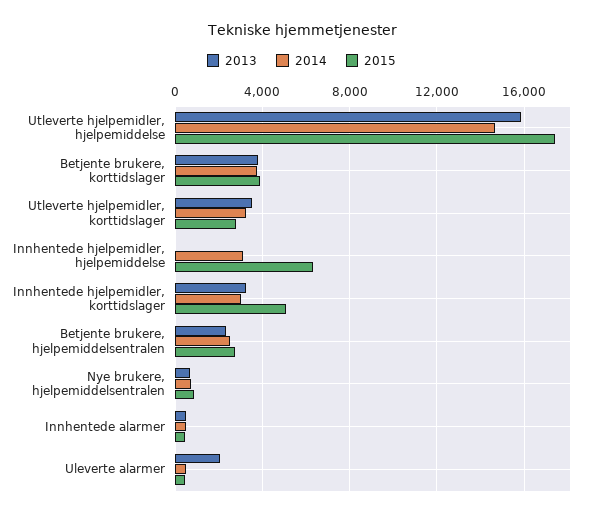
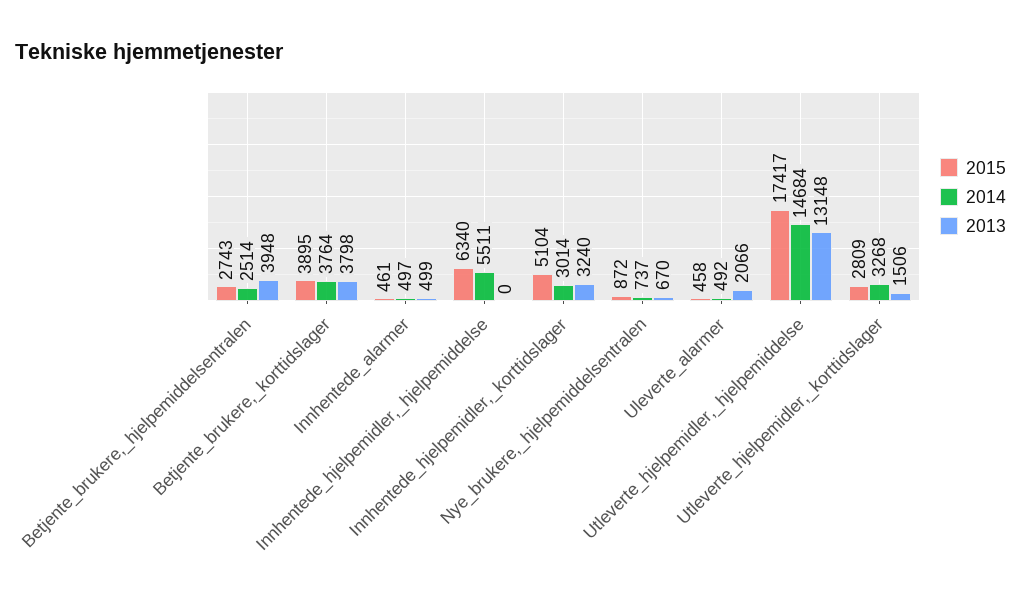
2013, Utleverte hjelpemidler, hjelpemiddelse: 16000 -> 13148
2013, Utleverte hjelpemidler, korttidslager: 3500 -> 1506
2014, Innhentede hjelpemidler, hjelpemiddelse: 3000 -> 5511
2013, Betjente brukere, hjelpemiddelsentralen: 2500 -> 3948

